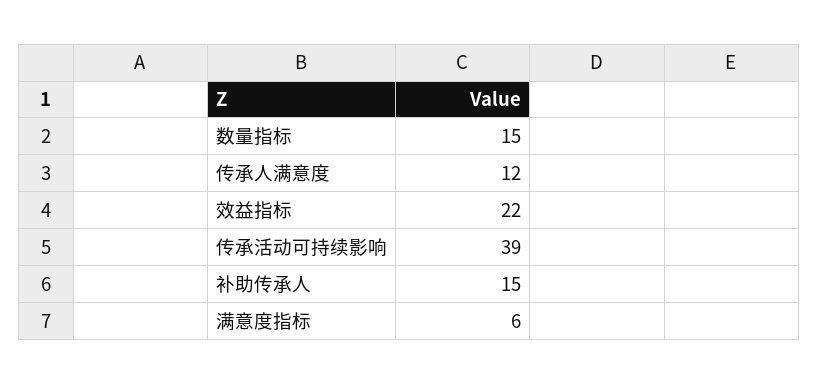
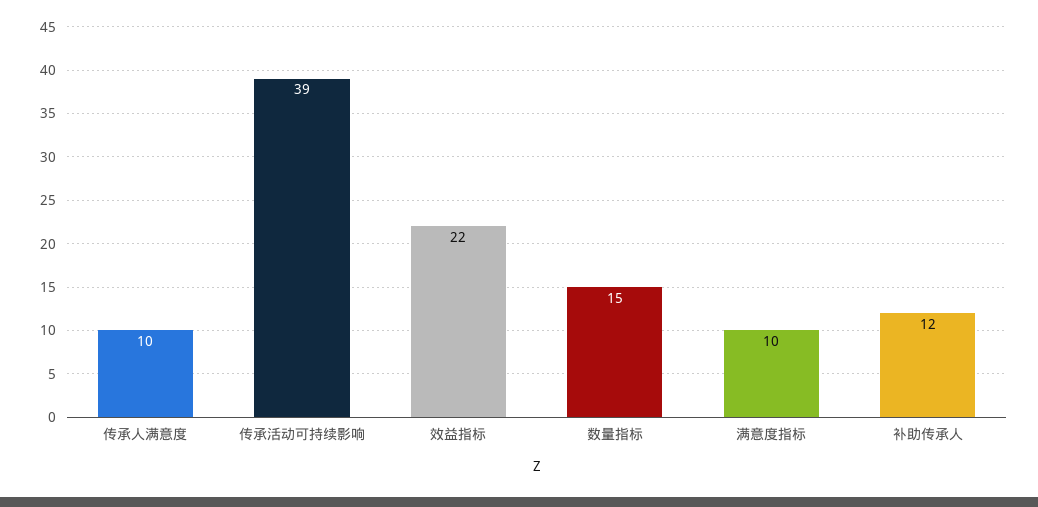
传承人满意度: 12 -> 10
补助传承人: 15 -> 12
满意度指标: 6 -> 10

